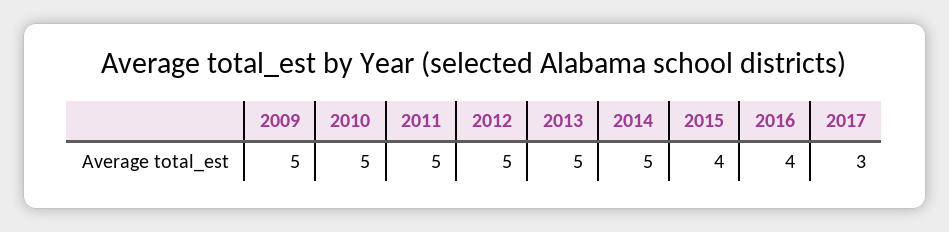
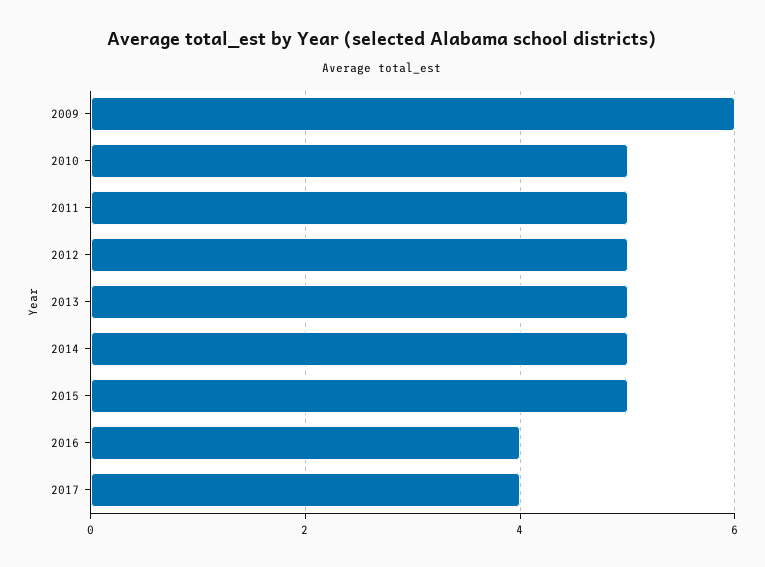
2009: 5 -> 6
2015: 4 -> 5
2017: 3 -> 4

